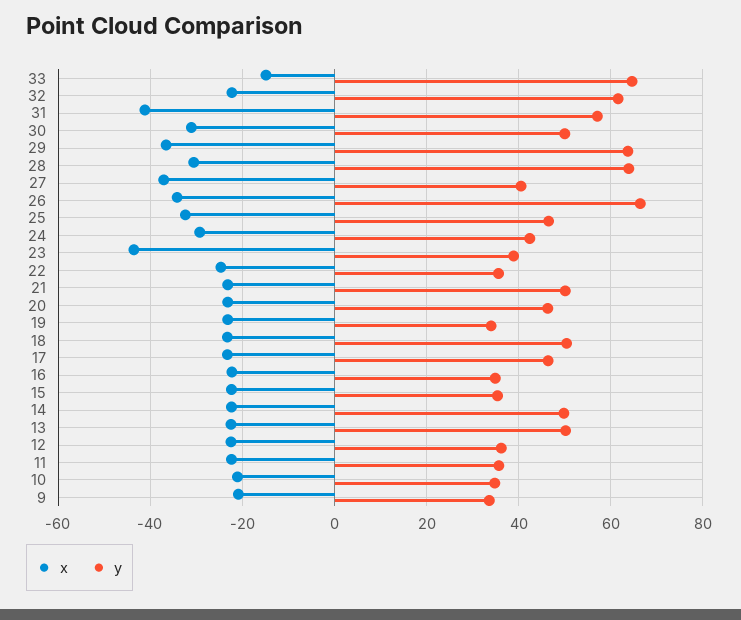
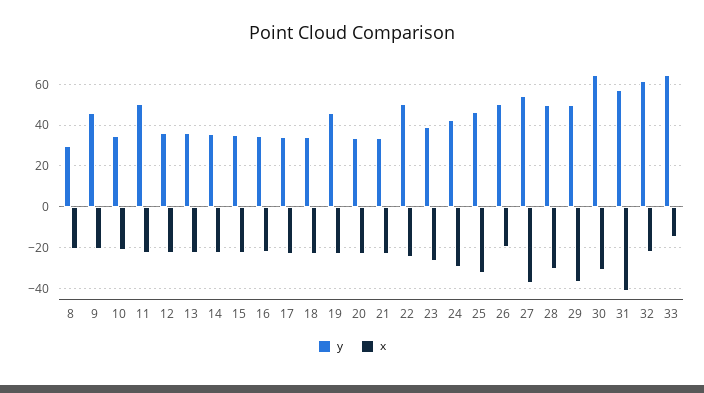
y, 30: 50 -> 65
y, 29: 64 -> 50
y, 28: 64 -> 50
y, 27: 40 -> 55
x, 26: -34 -> -20
y, 26: 66 -> 50
x, 23: -44 -> -25
y, 22: 36 -> 50
y, 21: 50 -> 35
y, 20: 46 -> 35
y, 19: 34 -> 45
y, 18: 50 -> 35
y, 17: 46 -> 35
y, 14: 50 -> 35
y, 13: 50 -> 35
y, 11: 36 -> 50
y, 9: 34 -> 45
y, 8: none -> 30
x, 8: none -> -20

